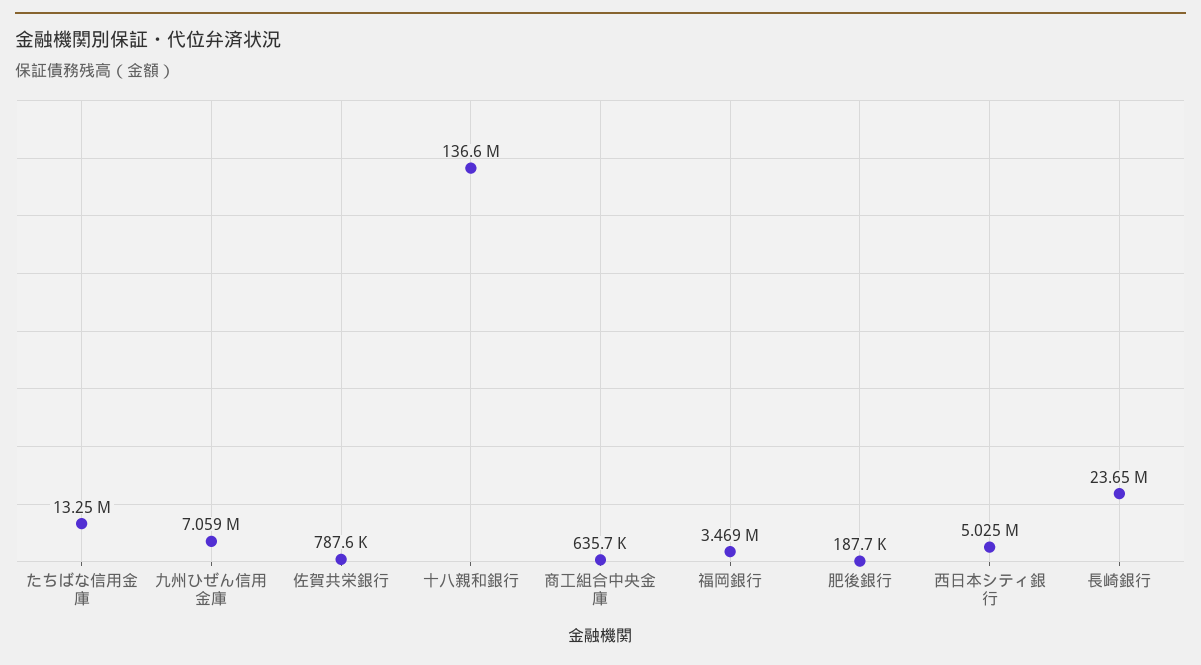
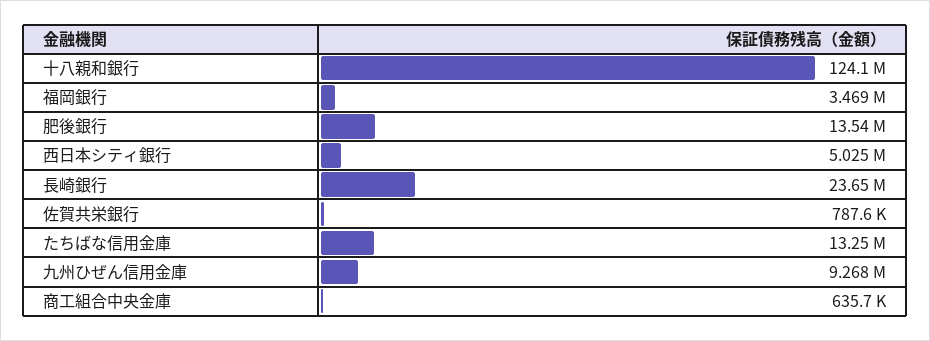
九州ひぜん信用金庫: 7059000 -> 9268000
十八親和銀行: 136600000 -> 124100000
肥後銀行: 187700 -> 13540000

